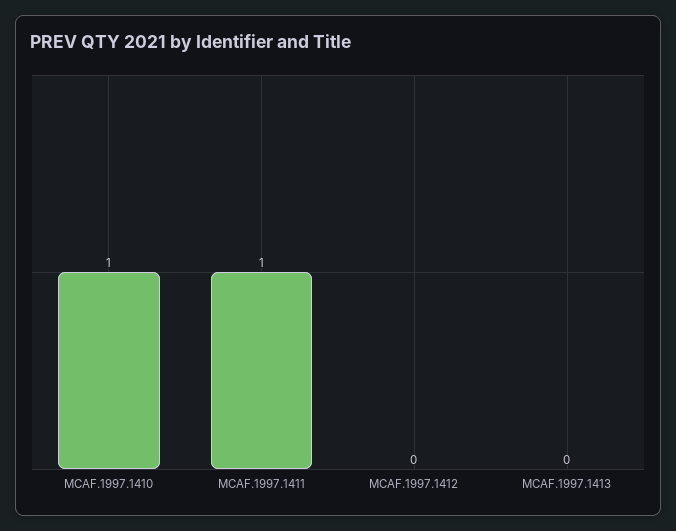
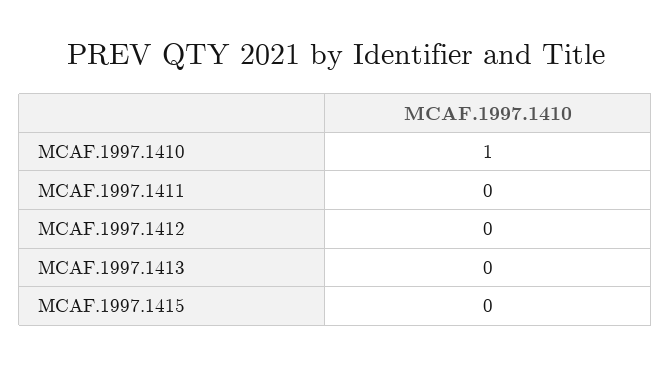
MCAF.1997.1411: 1 -> 0
MCAF.1997.1415: none -> 0

